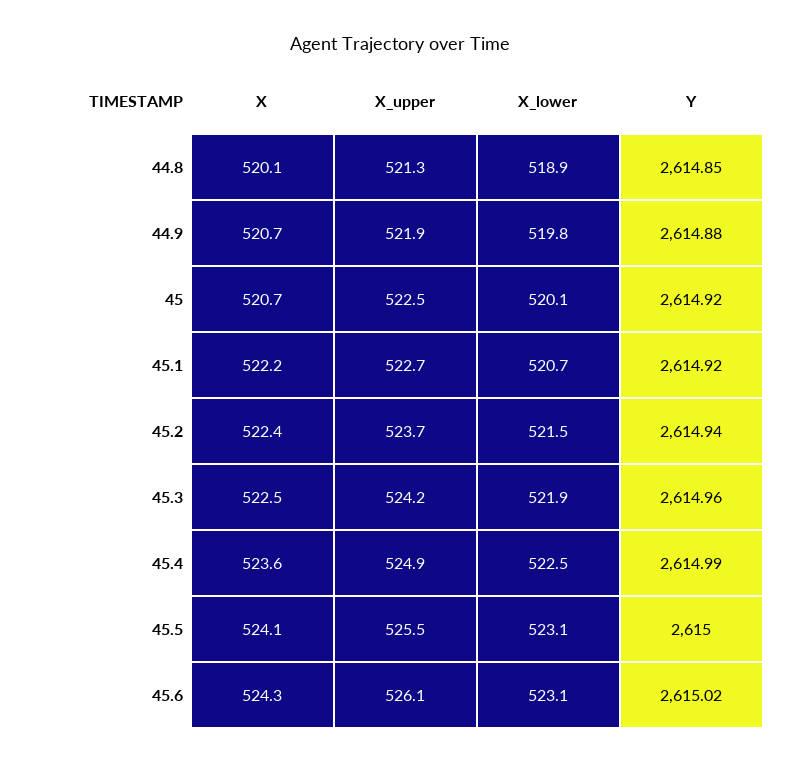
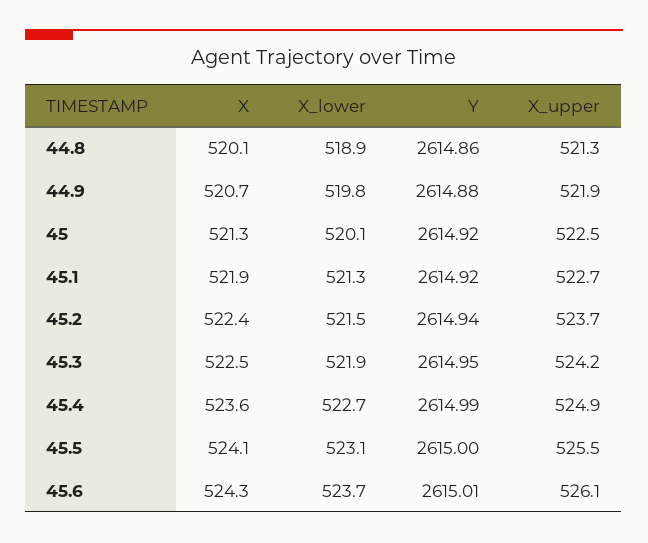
Y, 44.8: 2614.85 -> 2614.86
X, 45: 520.7 -> 521.3
X, 45.1: 522.2 -> 521.9
X_lower, 45.1: 520.7 -> 521.3
Y, 45.3: 2614.96 -> 2614.95
X_lower, 45.4: 522.5 -> 522.7
X_lower, 45.6: 523.1 -> 523.7
Y, 45.6: 2615.02 -> 2615.01

